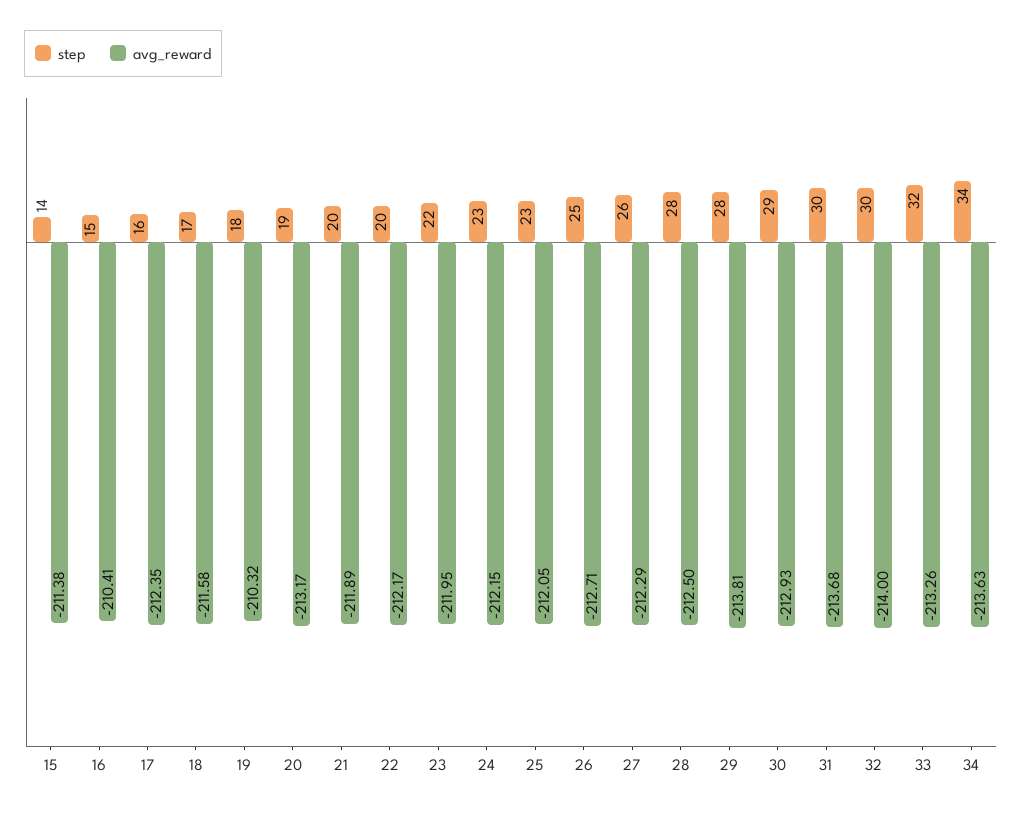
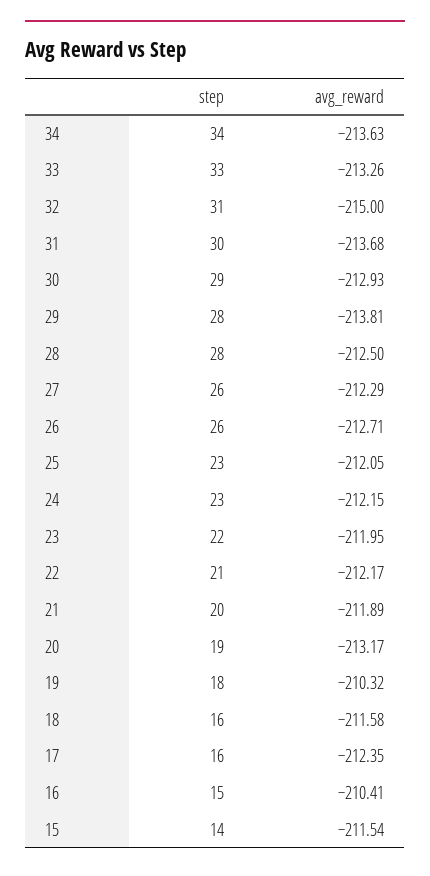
avg_reward, 15: -211.38 -> -211.54
step, 18: 17 -> 16
step, 22: 20 -> 21
step, 26: 25 -> 26
step, 32: 30 -> 31
avg_reward, 32: -214 -> -215
step, 33: 32 -> 33

